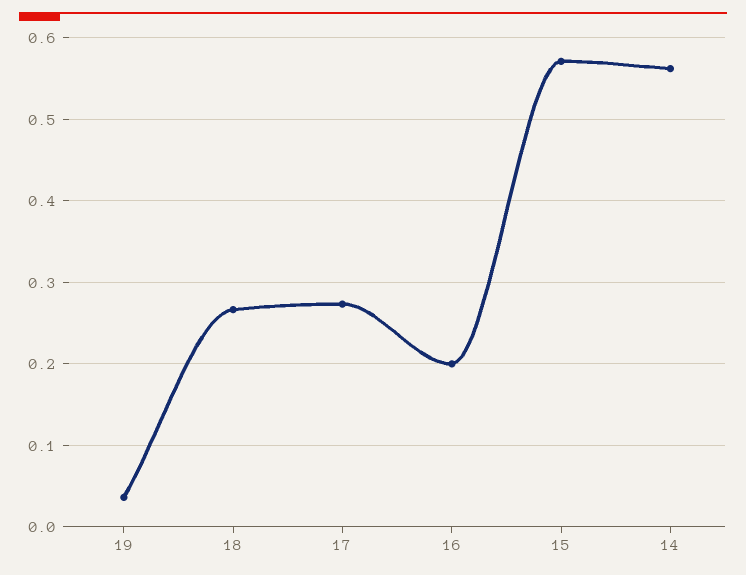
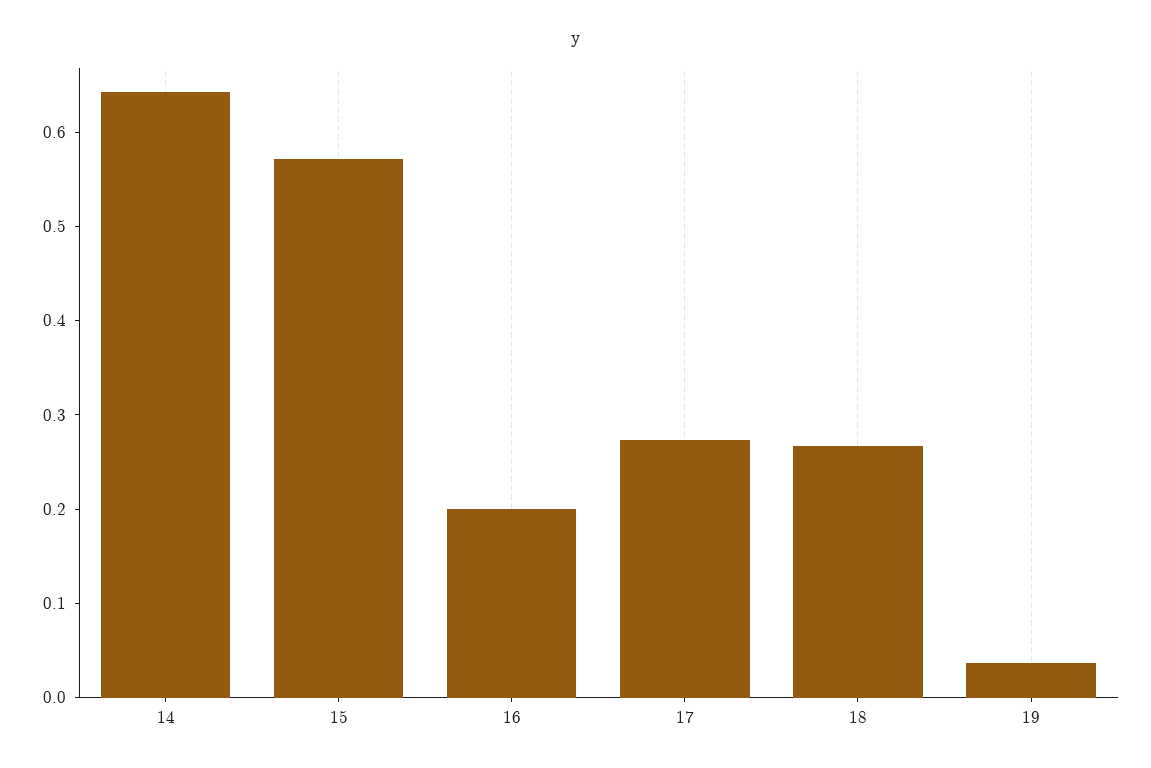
14: 0.56 -> 0.64

